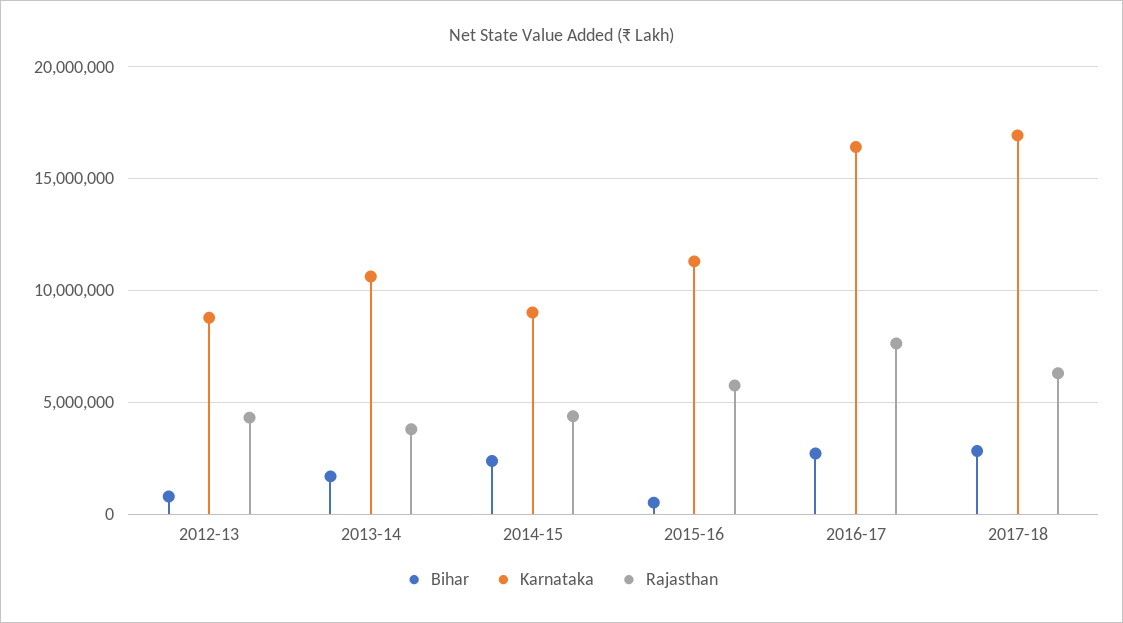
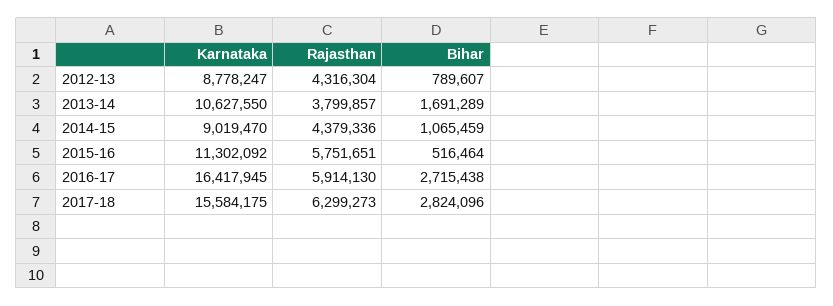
Bihar, 2014-15: 2500000 -> 1065459
Rajasthan, 2016-17: 7500000 -> 5914130
Karnataka, 2017-18: 17000000 -> 15584175

